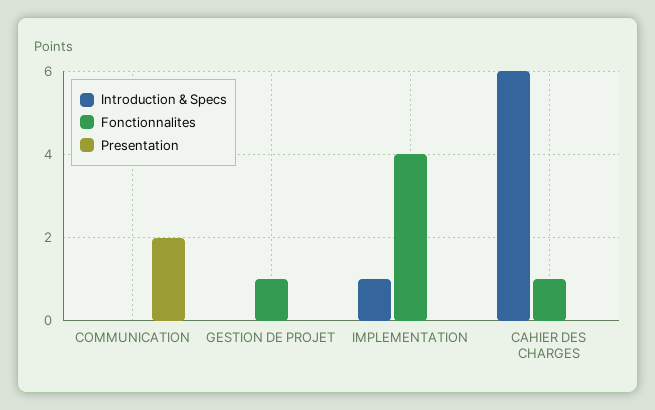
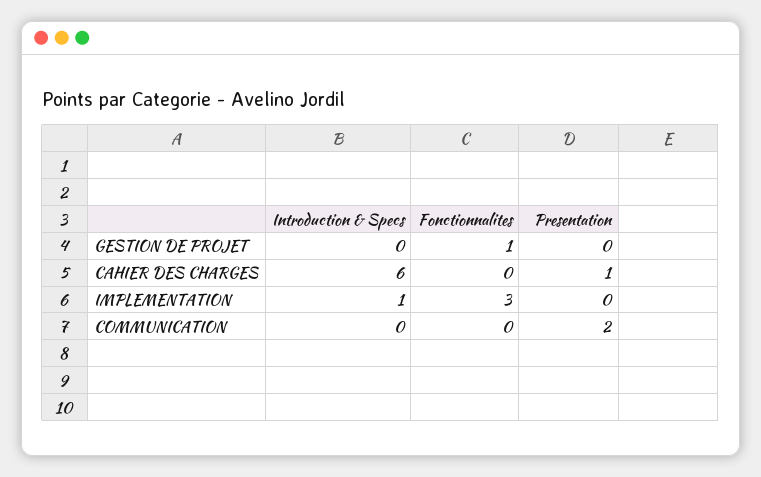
Fonctionnalites, IMPLEMENTATION: 4 -> 3
Fonctionnalites, CAHIER DES CHARGES: 1 -> 0
Presentation, CAHIER DES CHARGES: 0 -> 1

